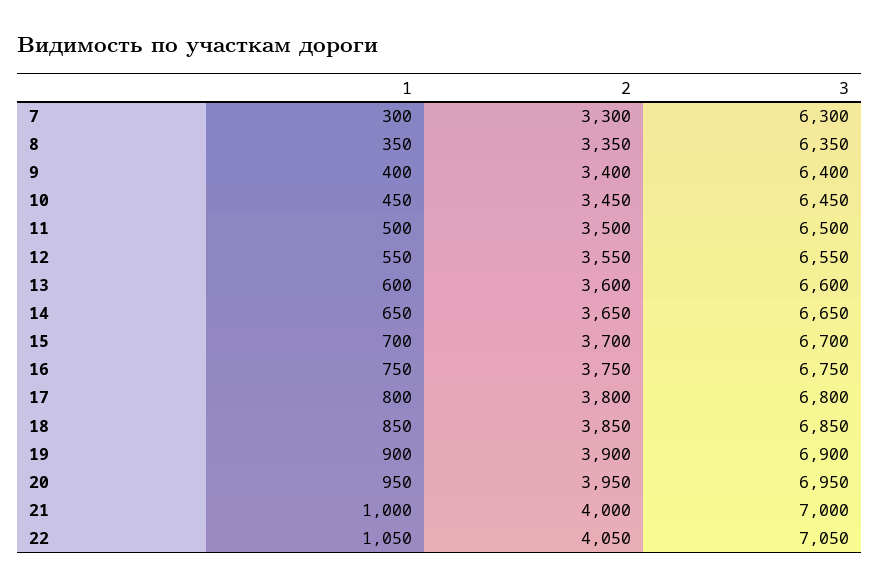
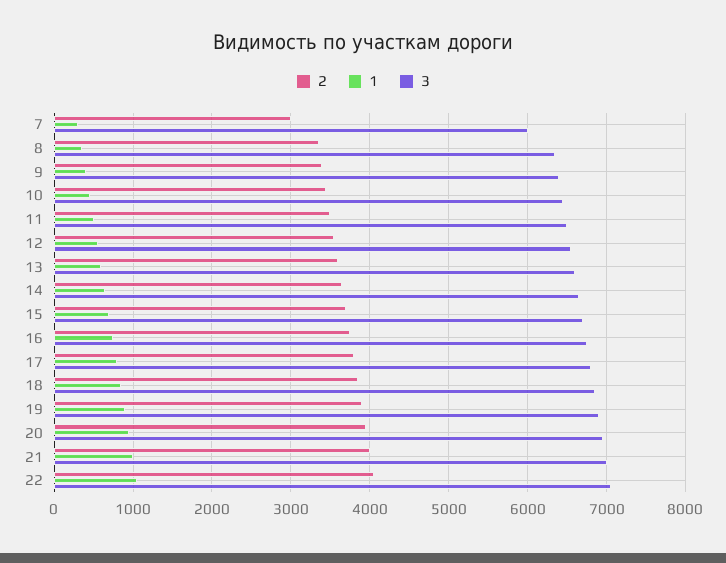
2, 7: 3300 -> 3000
3, 7: 6300 -> 6000

